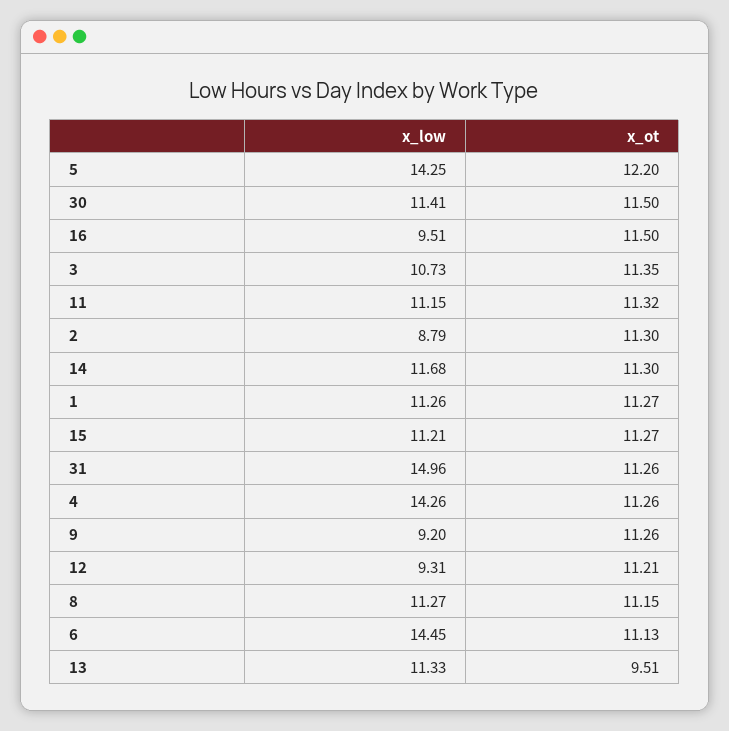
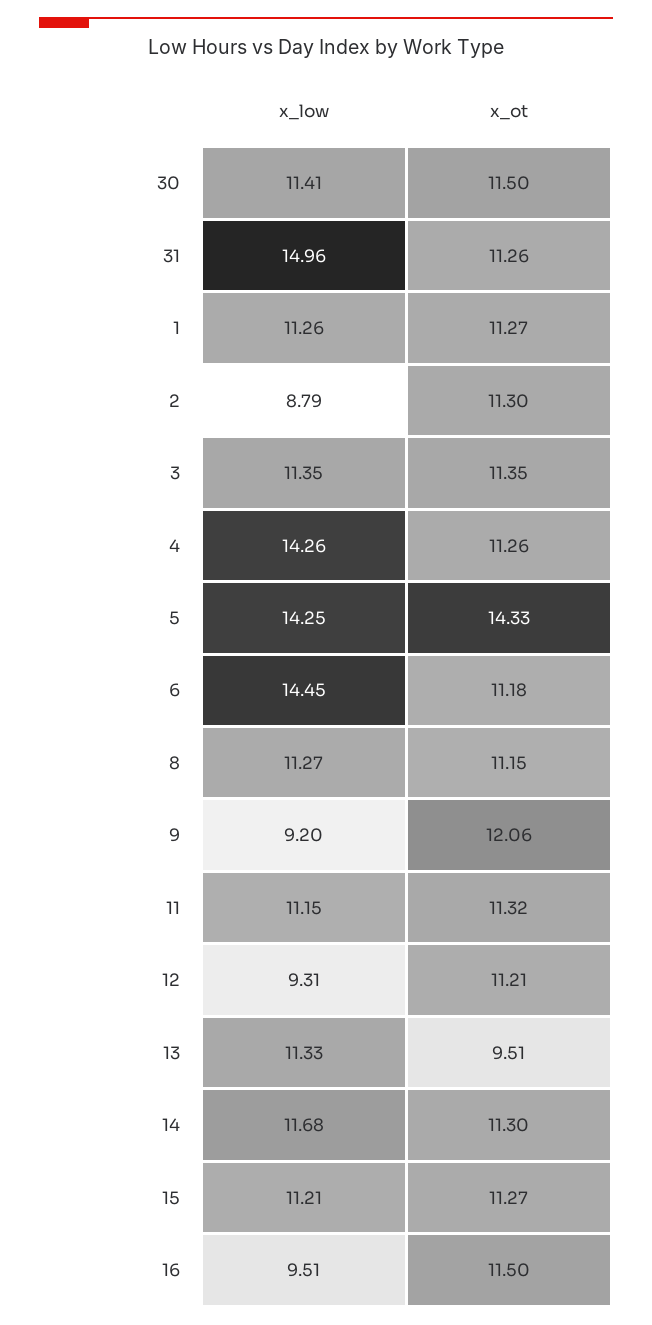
x_ot, 5: 12.2 -> 14.33
x_low, 3: 10.73 -> 11.35
x_ot, 9: 11.26 -> 12.06
x_ot, 6: 11.13 -> 11.18

